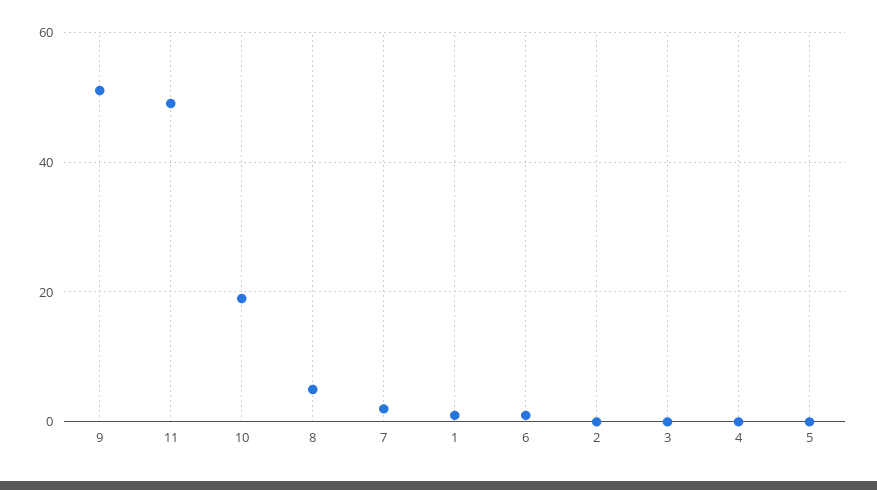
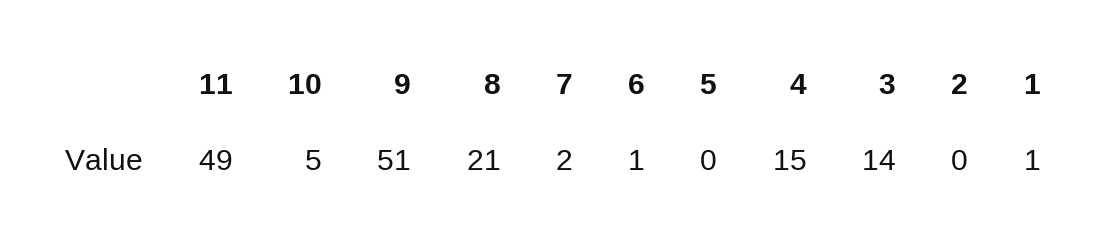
10: 20 -> 5
8: 5 -> 21
3: 0 -> 14
4: 0 -> 15

